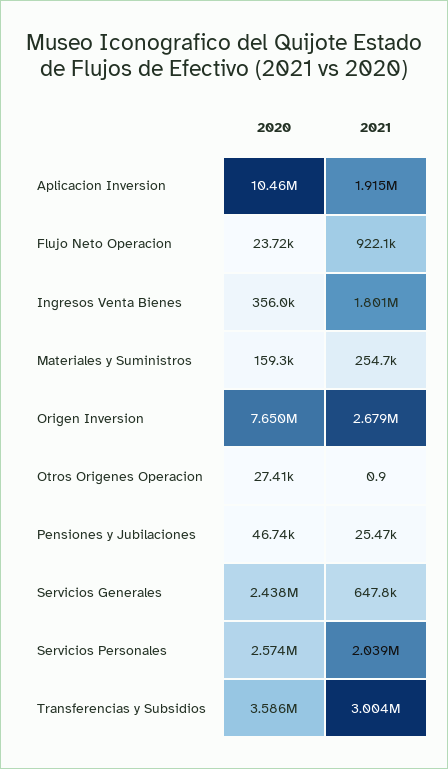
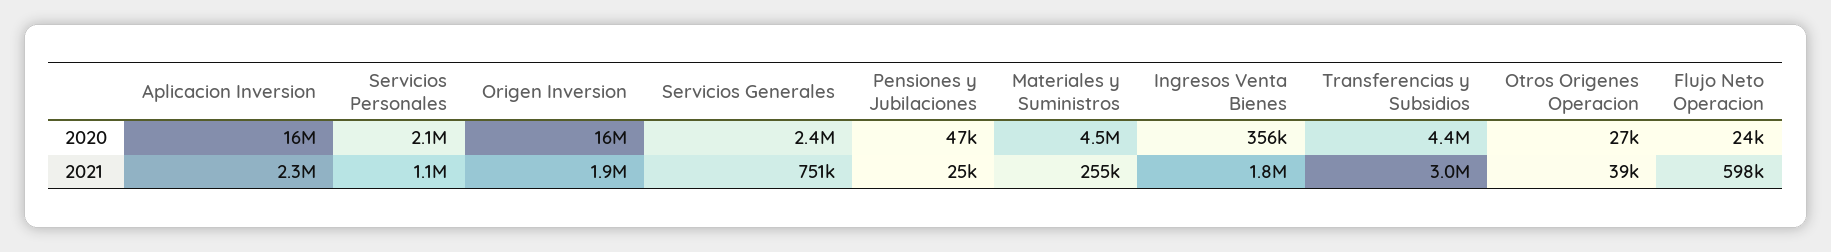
2020, Aplicacion Inversion: 10460000 -> 16000000
2021, Aplicacion Inversion: 1915000 -> 2300000
2021, Flujo Neto Operacion: 922100 -> 598000
2020, Materiales y Suministros: 159300 -> 4500000
2020, Origen Inversion: 7650000 -> 16000000
2021, Origen Inversion: 2679000 -> 1900000
2021, Otros Origenes Operacion: 0.9 -> 39000
2021, Servicios Generales: 647800 -> 751000
2020, Servicios Personales: 2574000 -> 2100000
2021, Servicios Personales: 2039000 -> 1100000
2020, Transferencias y Subsidios: 3586000 -> 4400000

